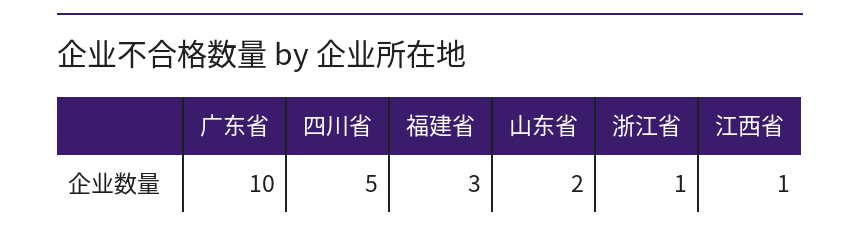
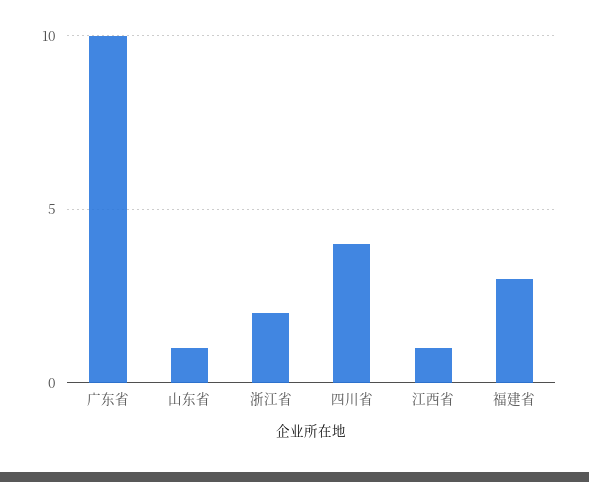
四川省: 5 -> 4
山东省: 2 -> 1
浙江省: 1 -> 2

